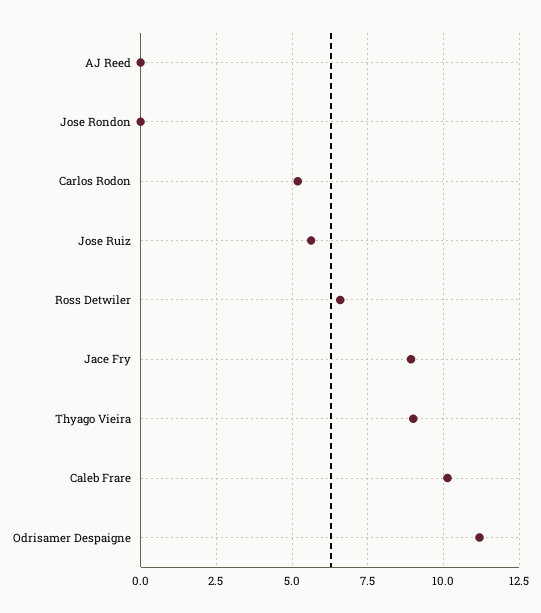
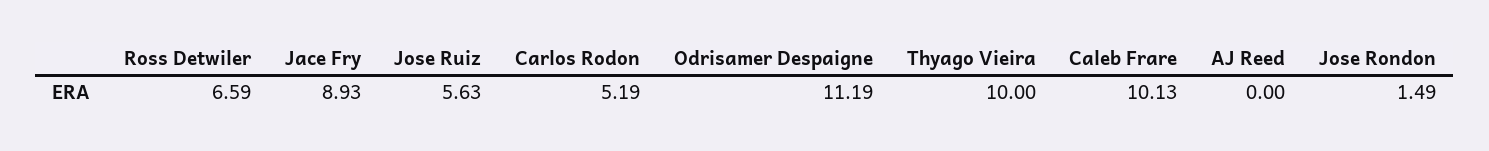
Jose Rondon: 0 -> 1.49
Thyago Vieira: 9 -> 10

